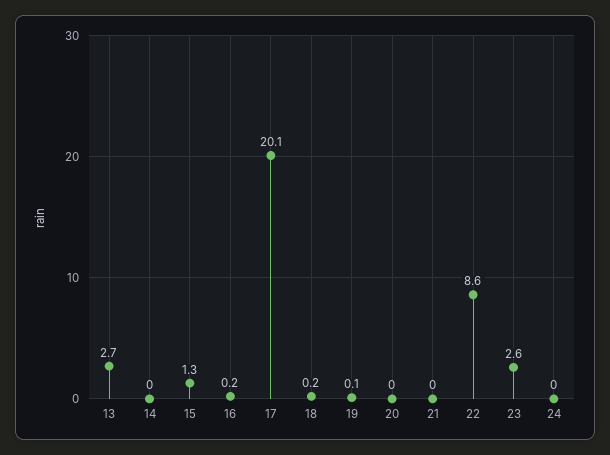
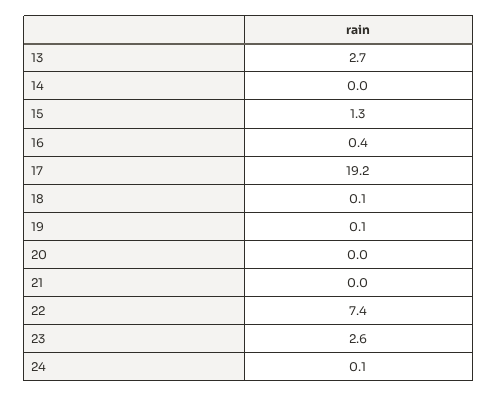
16: 0.2 -> 0.4
17: 20.1 -> 19.2
18: 0.2 -> 0.1
22: 8.6 -> 7.4
24: 0 -> 0.1

